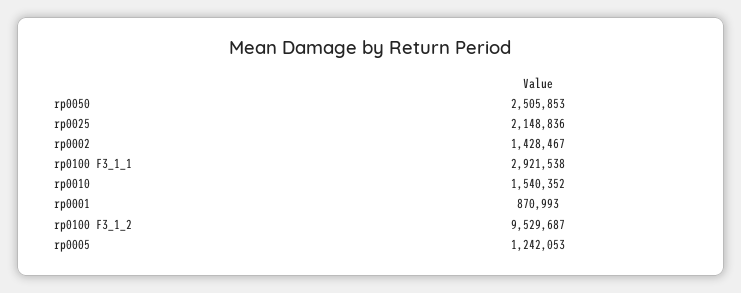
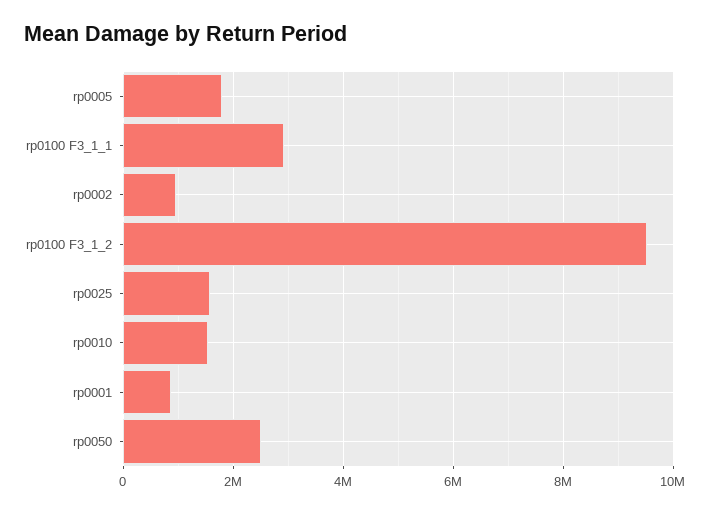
rp0025: 2148836 -> 1600000
rp0002: 1428467 -> 1000000
rp0005: 1242053 -> 1800000

